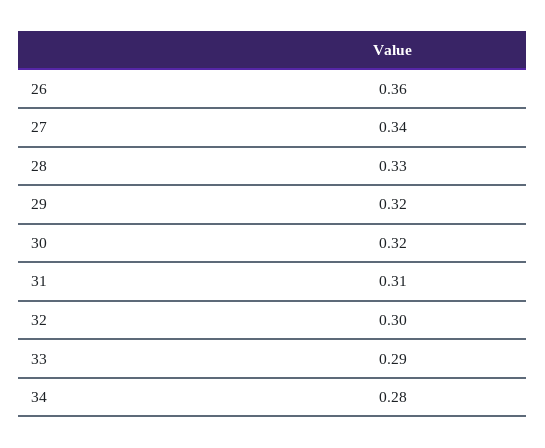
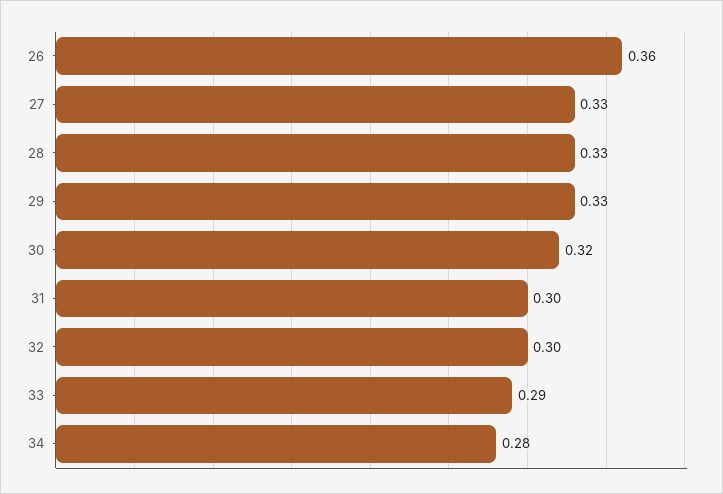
27: 0.34 -> 0.33
29: 0.32 -> 0.33
31: 0.31 -> 0.3

